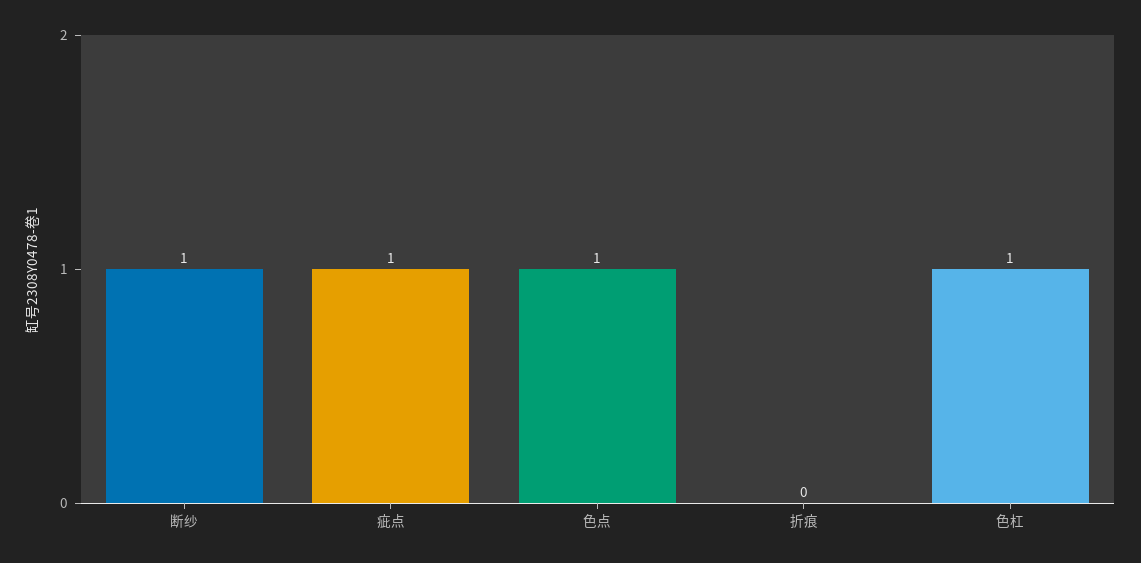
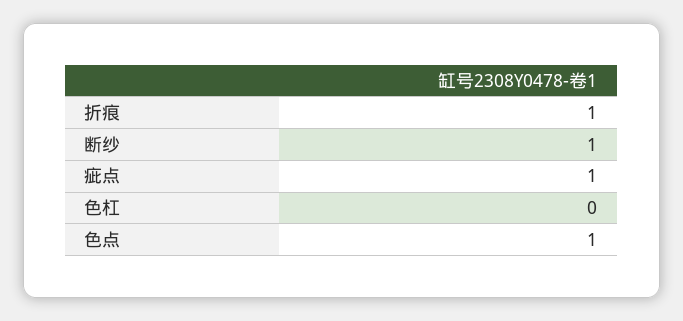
折痕: 0 -> 1
色杠: 1 -> 0

